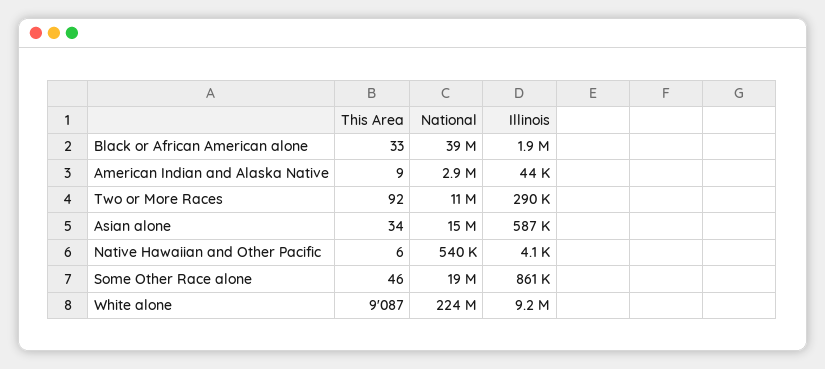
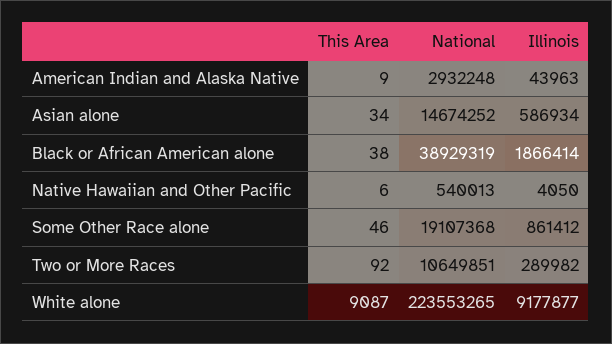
This Area, Black or African American alone: 33 -> 38

